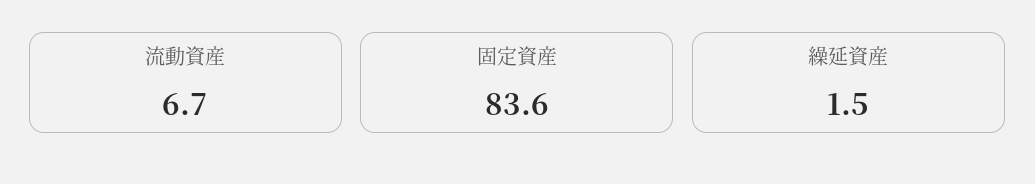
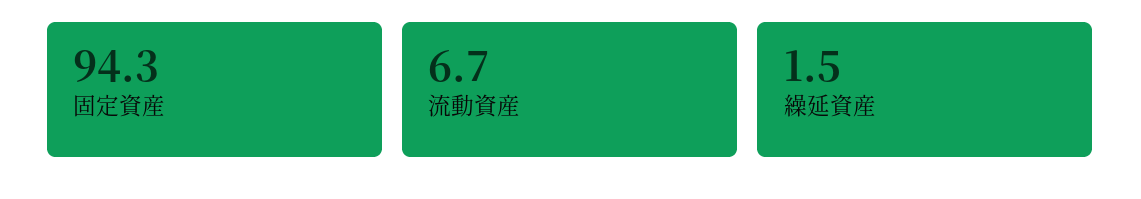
固定資産: 83.6 -> 94.3

